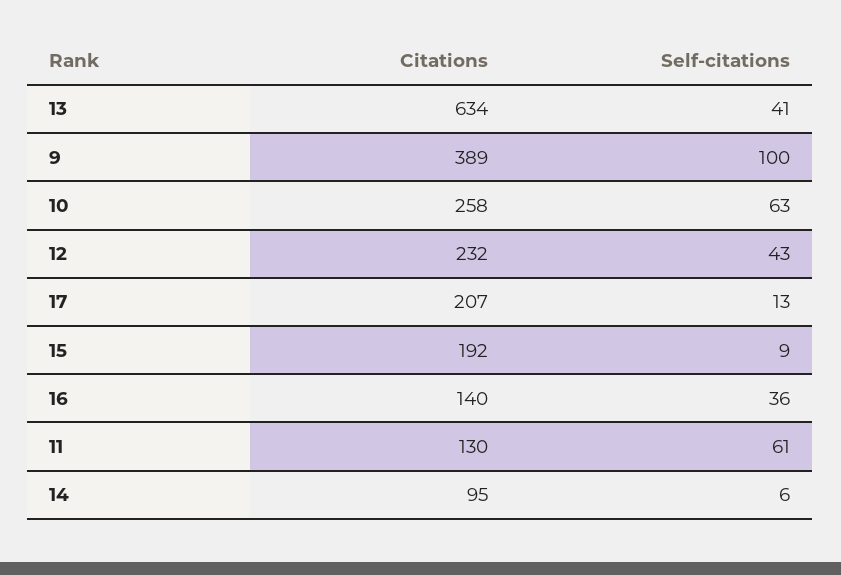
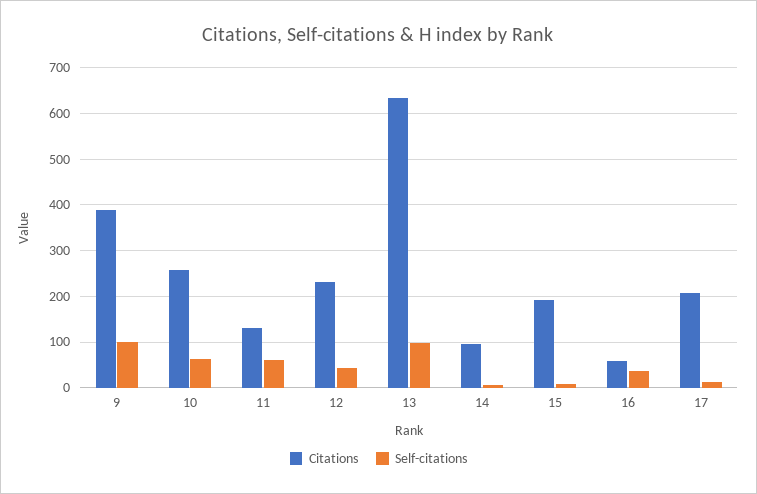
Self-citations, 13: 41 -> 100
Citations, 16: 140 -> 60

